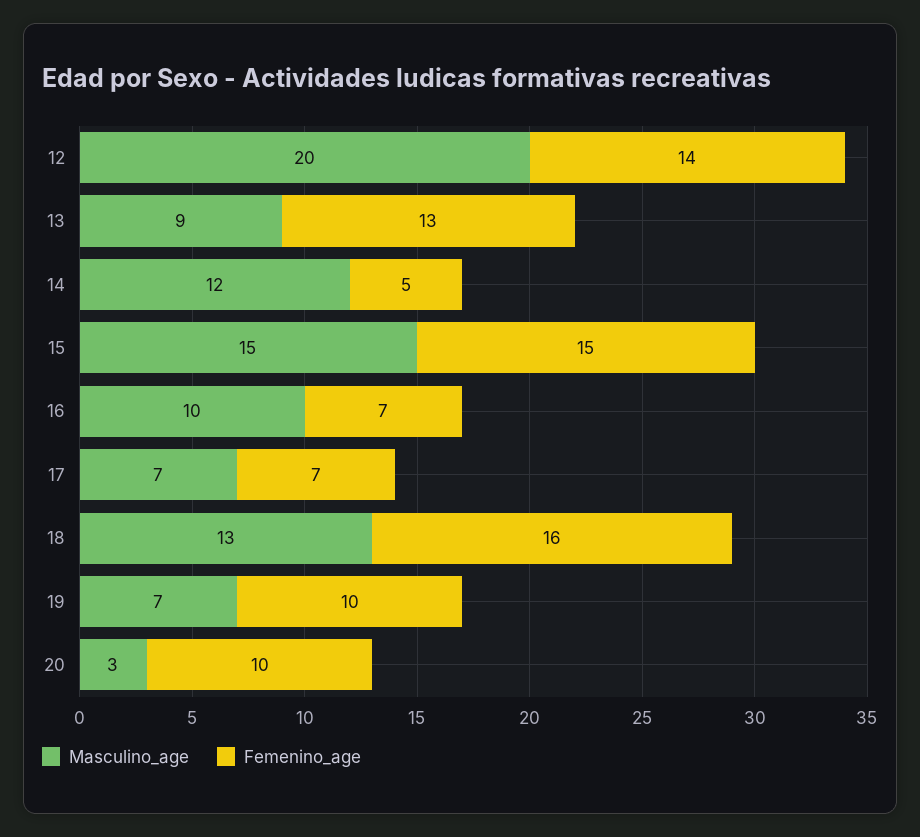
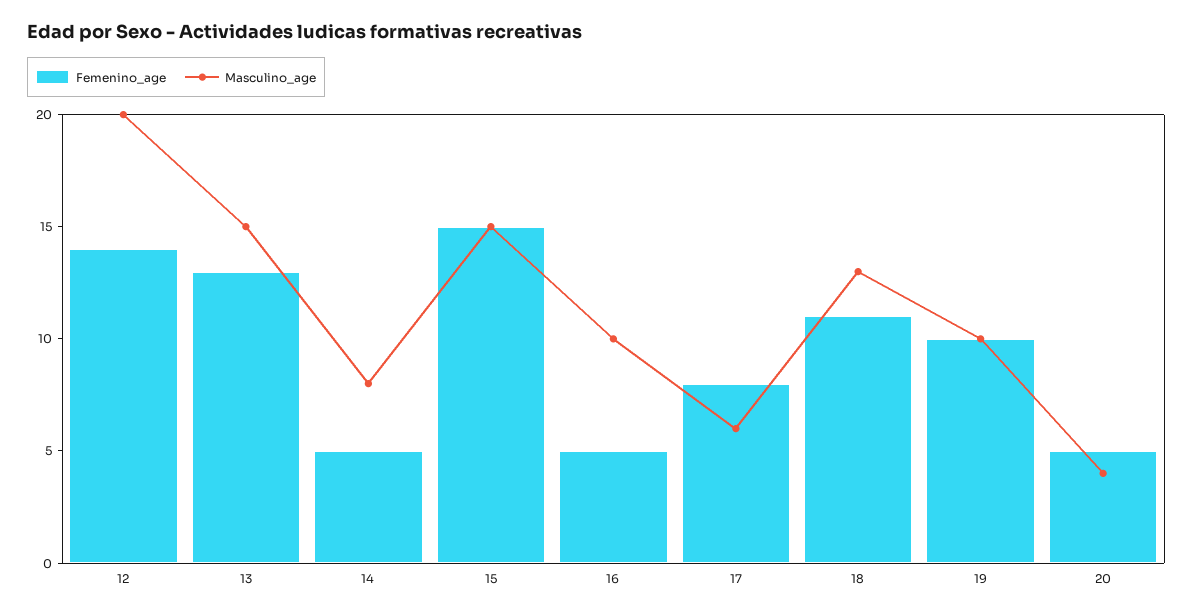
Masculino_age, 13: 9 -> 15
Masculino_age, 14: 12 -> 8
Femenino_age, 16: 7 -> 5
Masculino_age, 17: 7 -> 6
Femenino_age, 17: 7 -> 8
Femenino_age, 18: 16 -> 11
Masculino_age, 19: 7 -> 10
Masculino_age, 20: 3 -> 4
Femenino_age, 20: 10 -> 5

